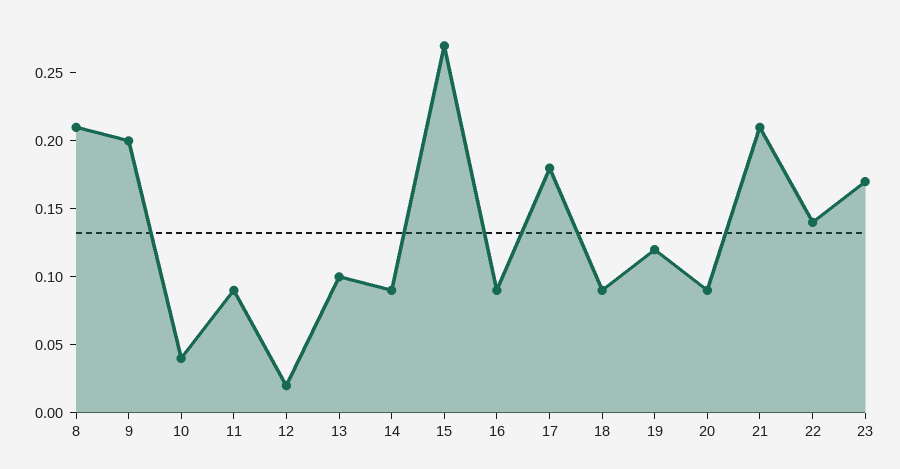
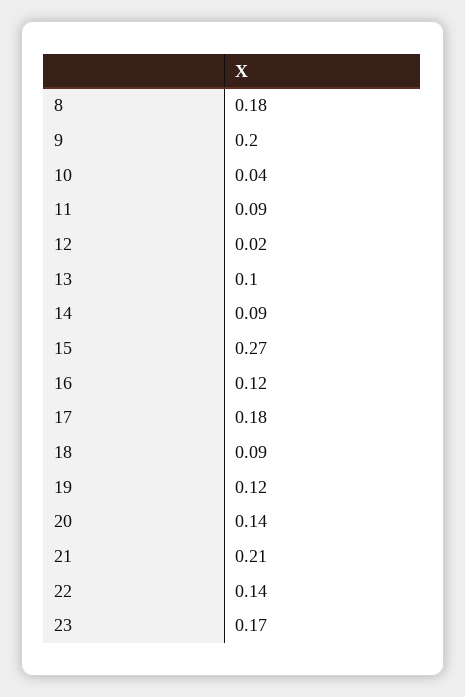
8: 0.21 -> 0.18
16: 0.09 -> 0.12
20: 0.09 -> 0.14

